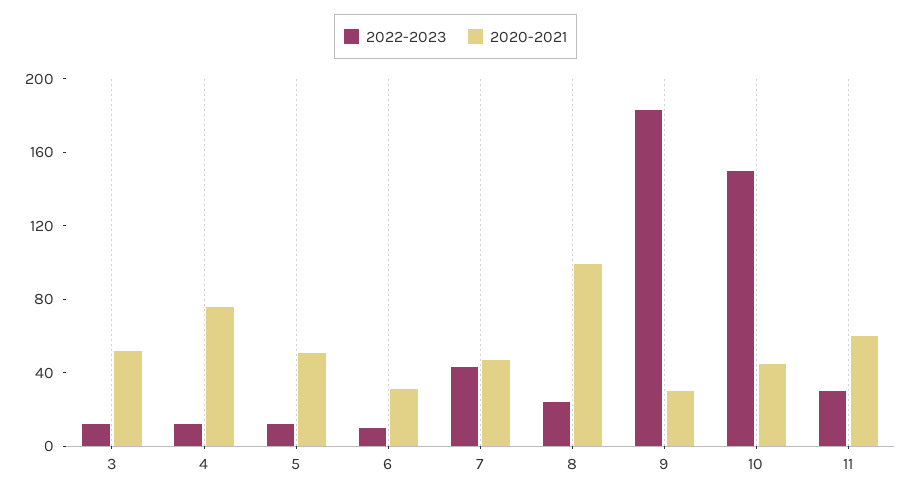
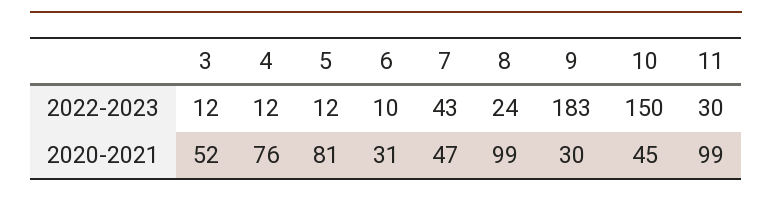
2020-2021, 5: 50 -> 81
2020-2021, 11: 60 -> 99

